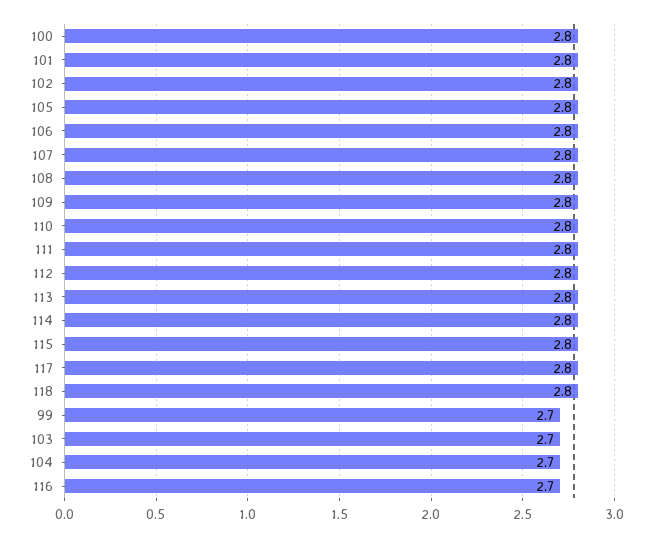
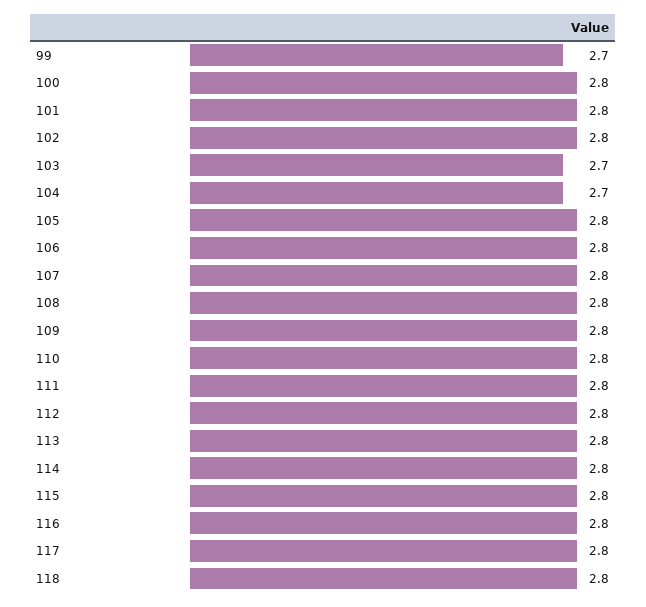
116: 2.7 -> 2.8

